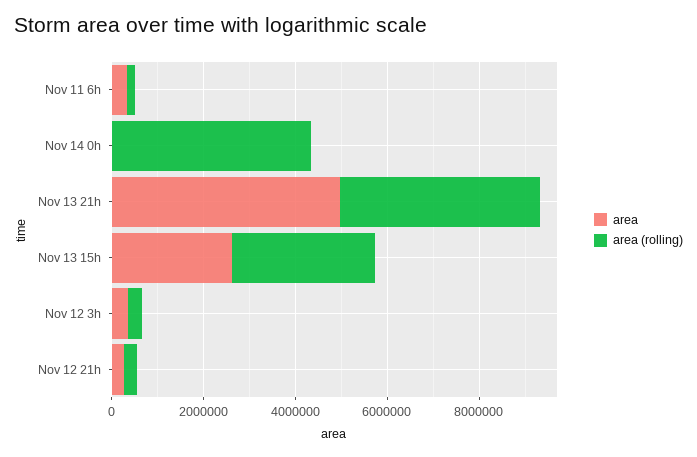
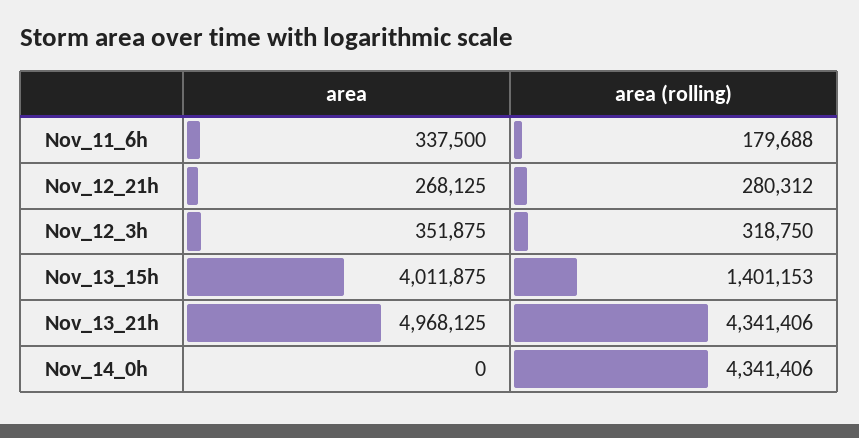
area, Nov 13 15h: 2500000 -> 4011875
area (rolling), Nov 13 15h: 3000000 -> 1401153

